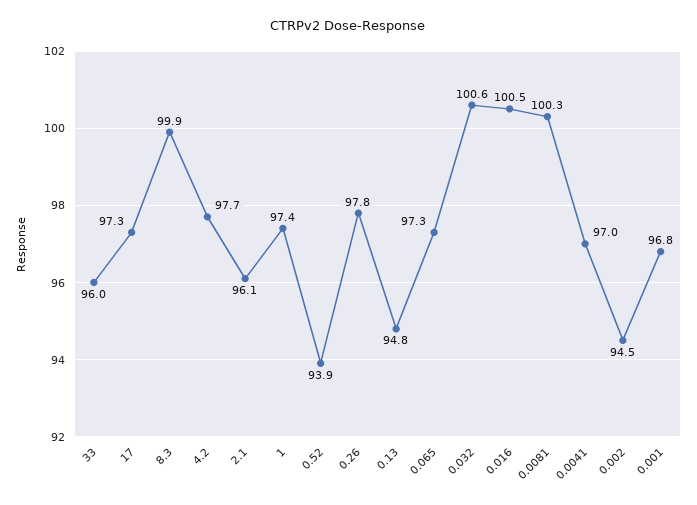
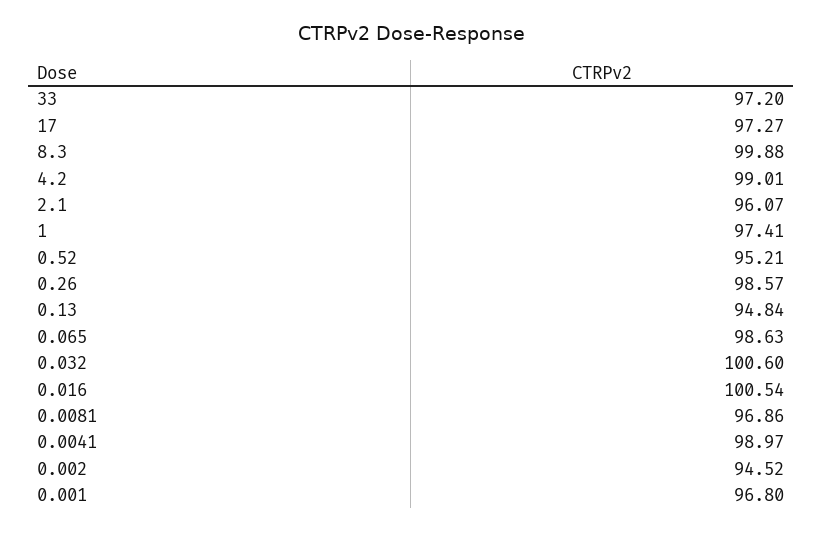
33: 96 -> 97.2
4.2: 97.7 -> 99.01
0.52: 93.9 -> 95.21
0.26: 97.8 -> 98.57
0.065: 97.3 -> 98.63
0.0081: 100.3 -> 96.86
0.0041: 97 -> 98.97

